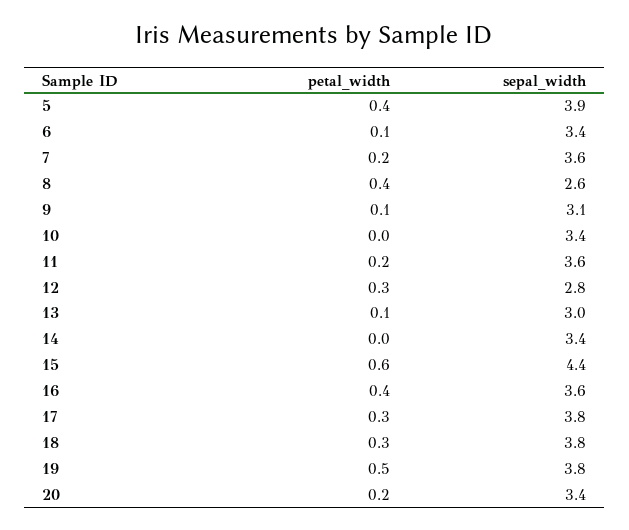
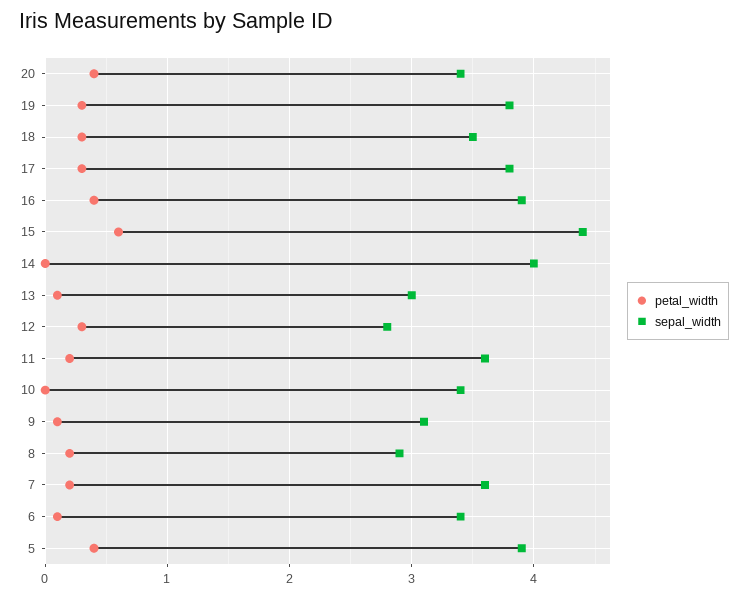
petal_width, 8: 0.4 -> 0.2
sepal_width, 8: 2.6 -> 2.9
sepal_width, 14: 3.4 -> 4
sepal_width, 16: 3.6 -> 3.9
sepal_width, 18: 3.8 -> 3.5
petal_width, 19: 0.5 -> 0.3
petal_width, 20: 0.2 -> 0.4

